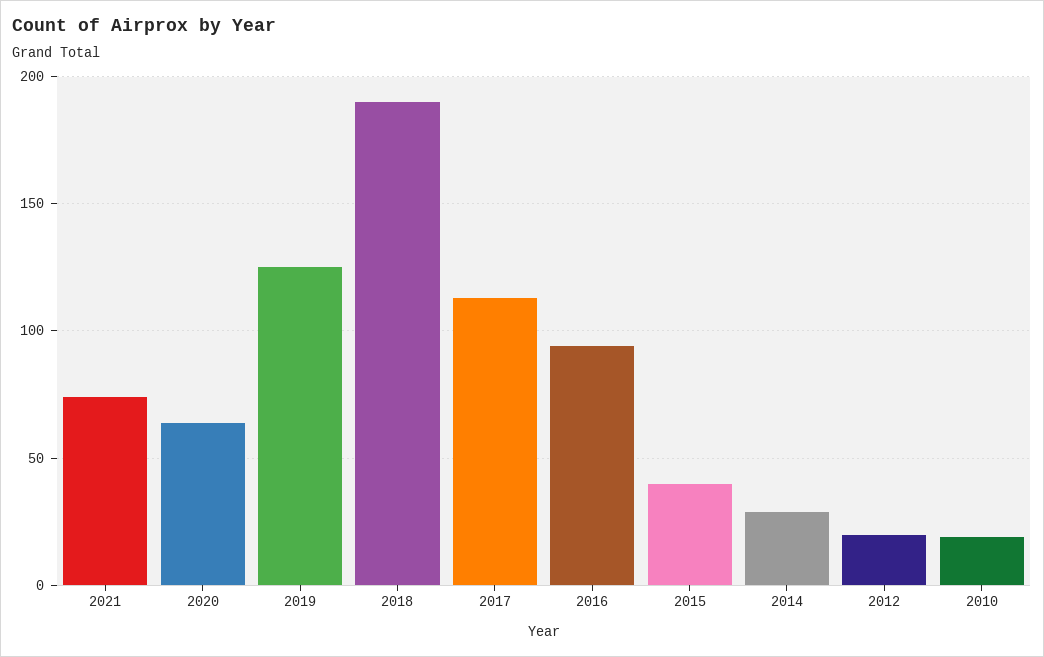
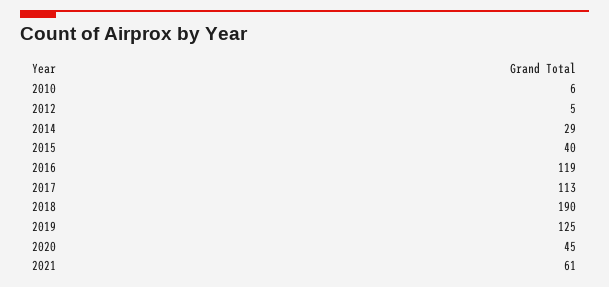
2021: 75 -> 61
2020: 65 -> 45
2016: 95 -> 119
2012: 20 -> 5
2010: 20 -> 6

